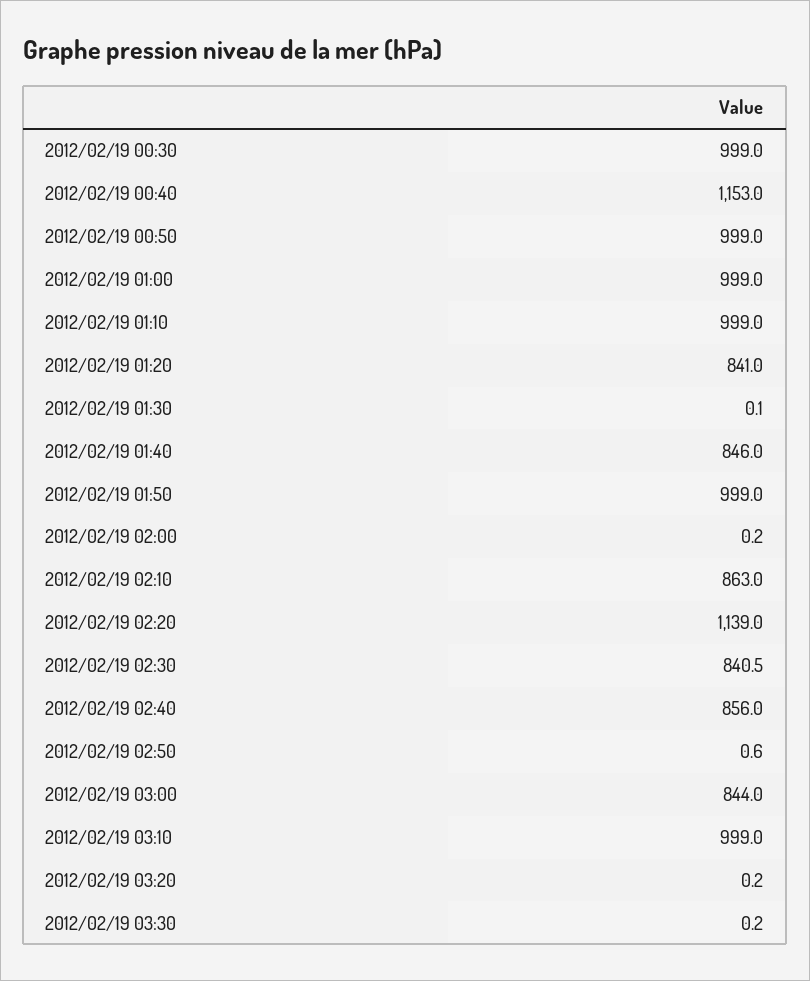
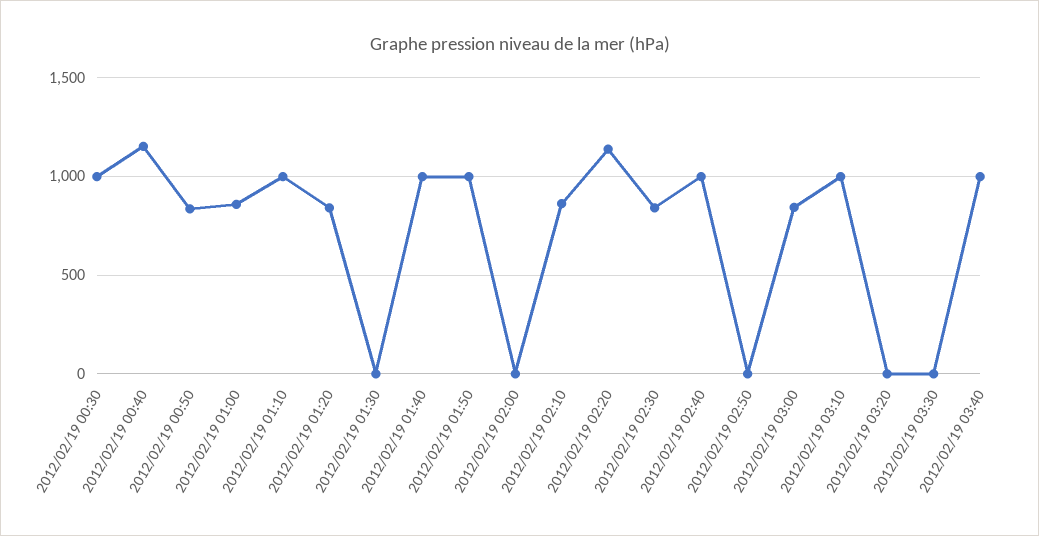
2012/02/19 00:50: 999 -> 850
2012/02/19 01:00: 999 -> 850
2012/02/19 01:40: 846 -> 1000
2012/02/19 02:40: 856 -> 1000
2012/02/19 03:40: none -> 1000

